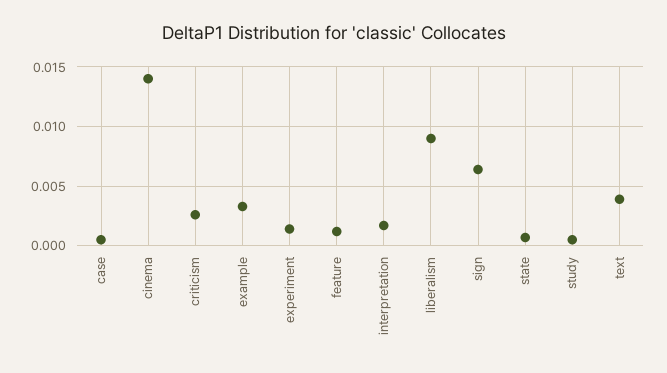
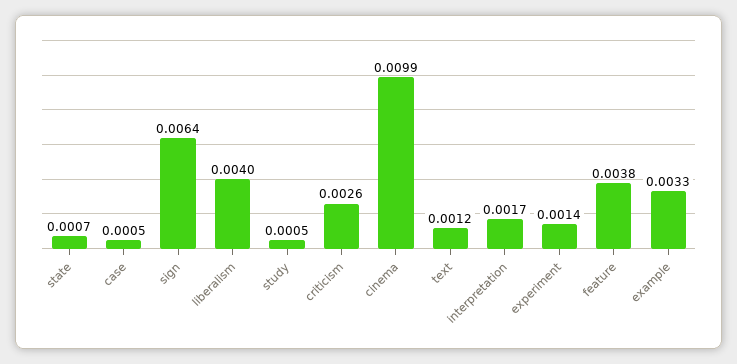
cinema: 0.014 -> 0.0099
feature: 0.001 -> 0.0038
liberalism: 0.009 -> 0.004
text: 0.004 -> 0.0012

